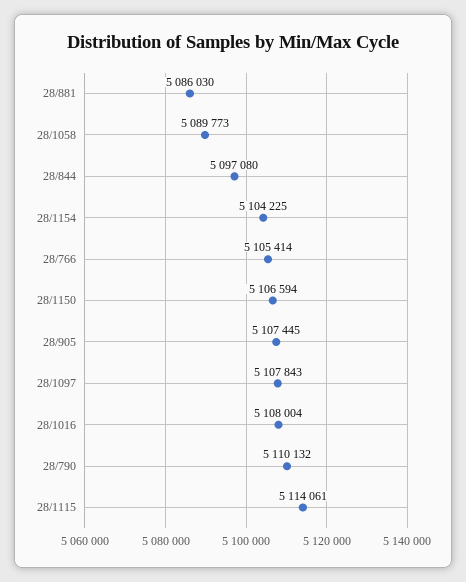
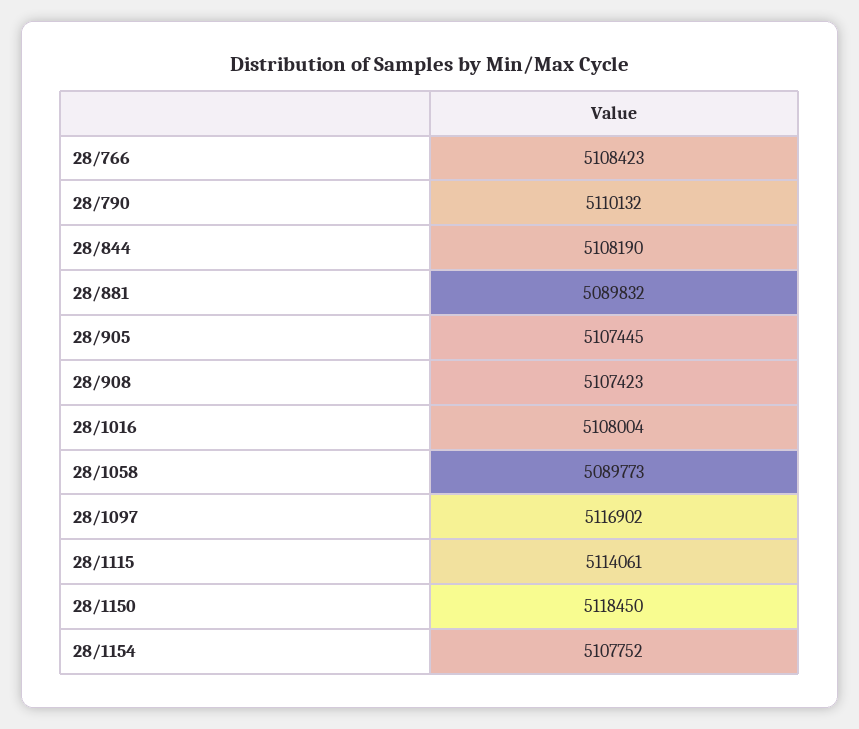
28/881: 5086030 -> 5089832
28/844: 5097080 -> 5108190
28/1154: 5104225 -> 5107752
28/766: 5105414 -> 5108423
28/1150: 5106594 -> 5118450
28/1097: 5107843 -> 5116902
28/908: none -> 5107423

